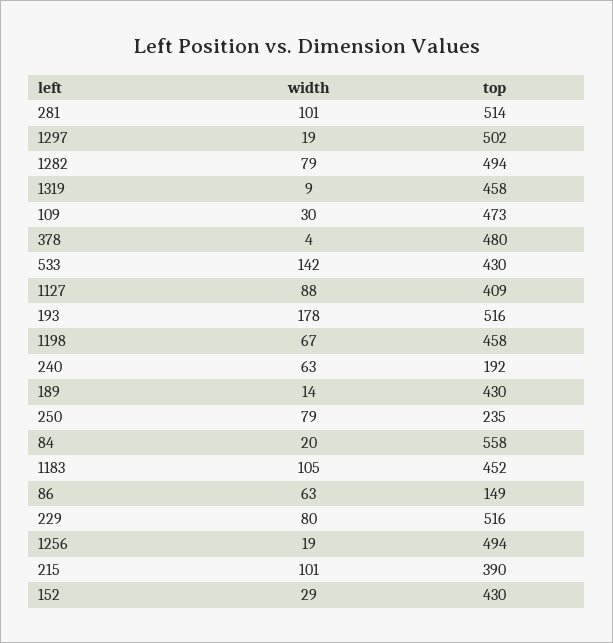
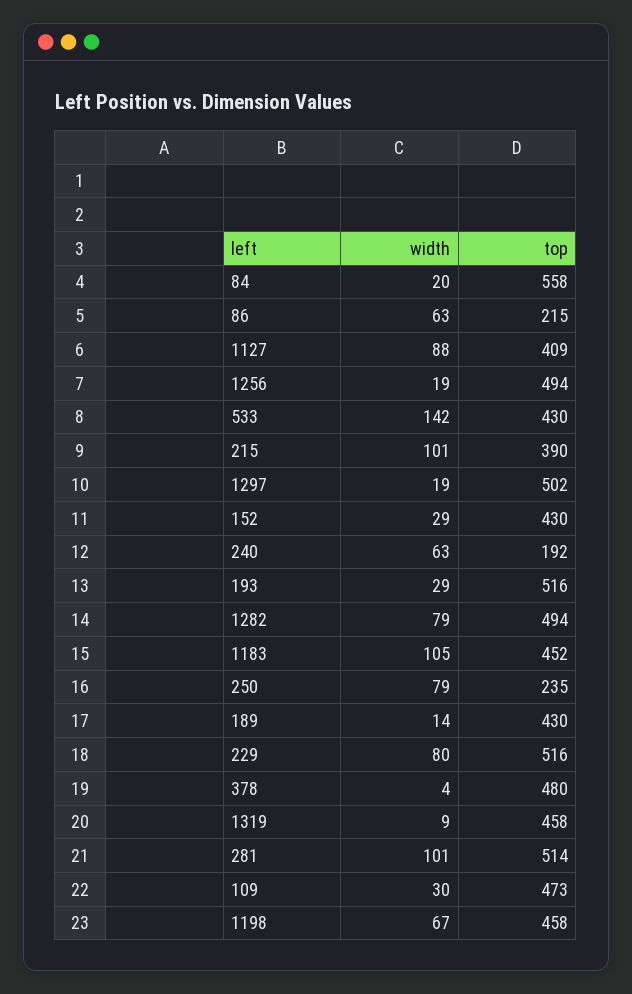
width, 193: 178 -> 29
top, 86: 149 -> 215

